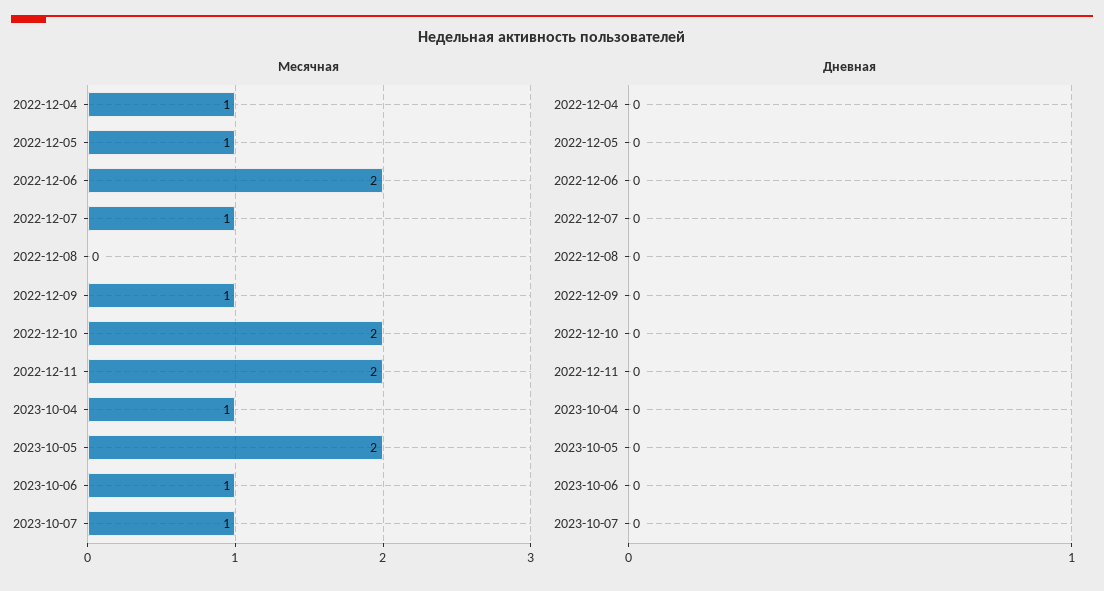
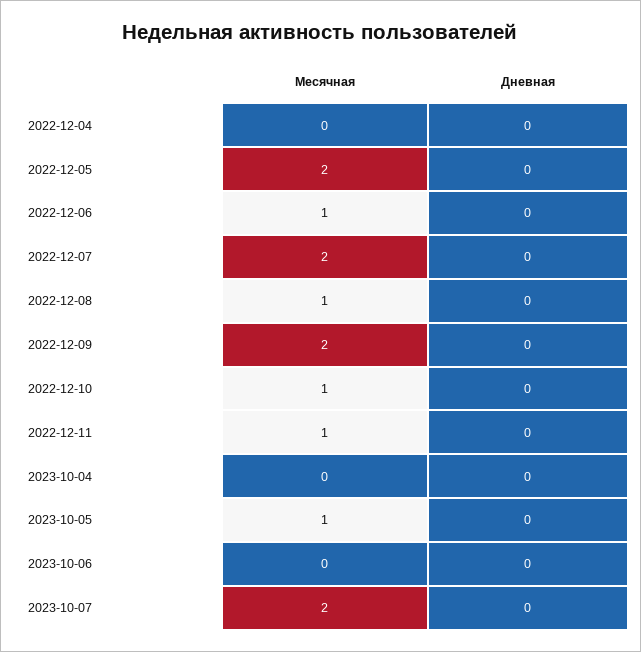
Месячная, 2022-12-04: 1 -> 0
Месячная, 2022-12-05: 1 -> 2
Месячная, 2022-12-06: 2 -> 1
Месячная, 2022-12-07: 1 -> 2
Месячная, 2022-12-08: 0 -> 1
Месячная, 2022-12-09: 1 -> 2
Месячная, 2022-12-10: 2 -> 1
Месячная, 2022-12-11: 2 -> 1
Месячная, 2023-10-04: 1 -> 0
Месячная, 2023-10-05: 2 -> 1
Месячная, 2023-10-06: 1 -> 0
Месячная, 2023-10-07: 1 -> 2

